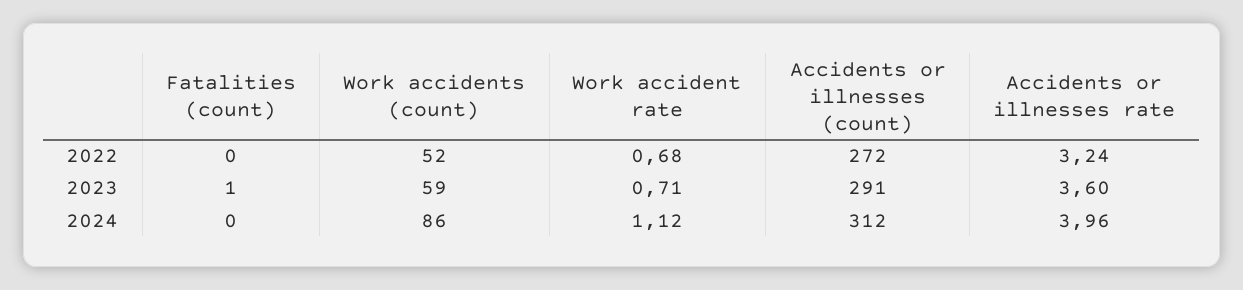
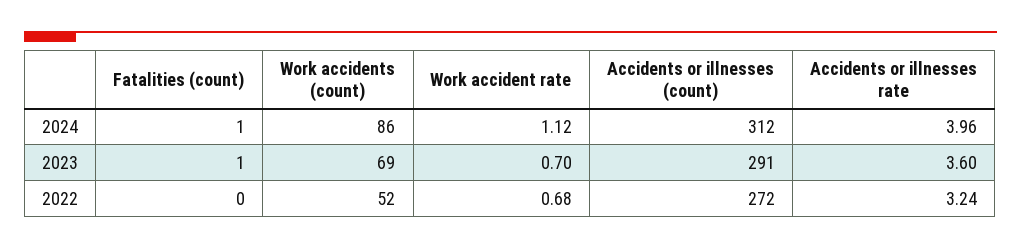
Work accidents (count), 2023: 59 -> 69
Work accident rate, 2023: 0.71 -> 0.7
Fatalities (count), 2024: 0 -> 1

